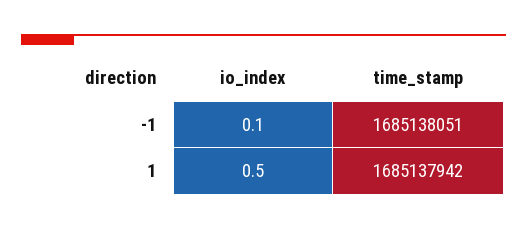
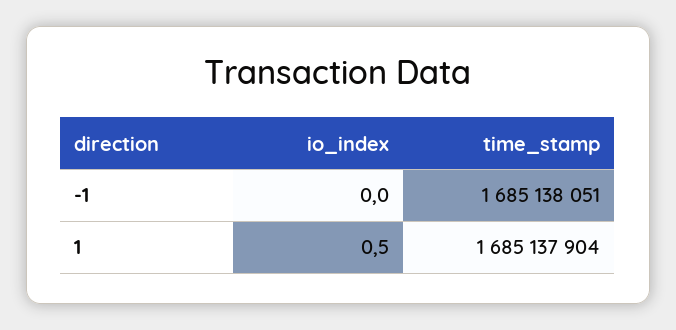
io_index, -1: 0.1 -> 0
time_stamp, 1: 1685137942 -> 1685137904

